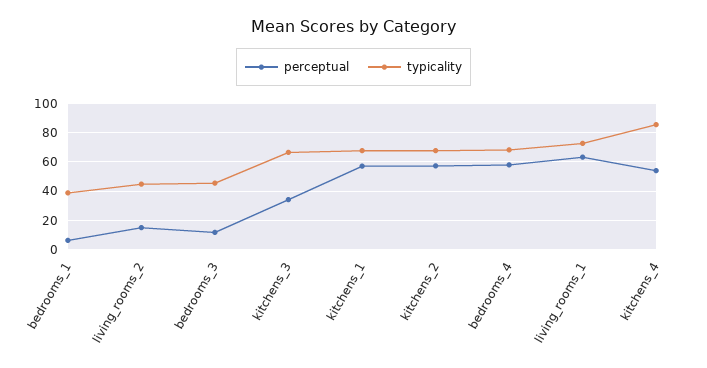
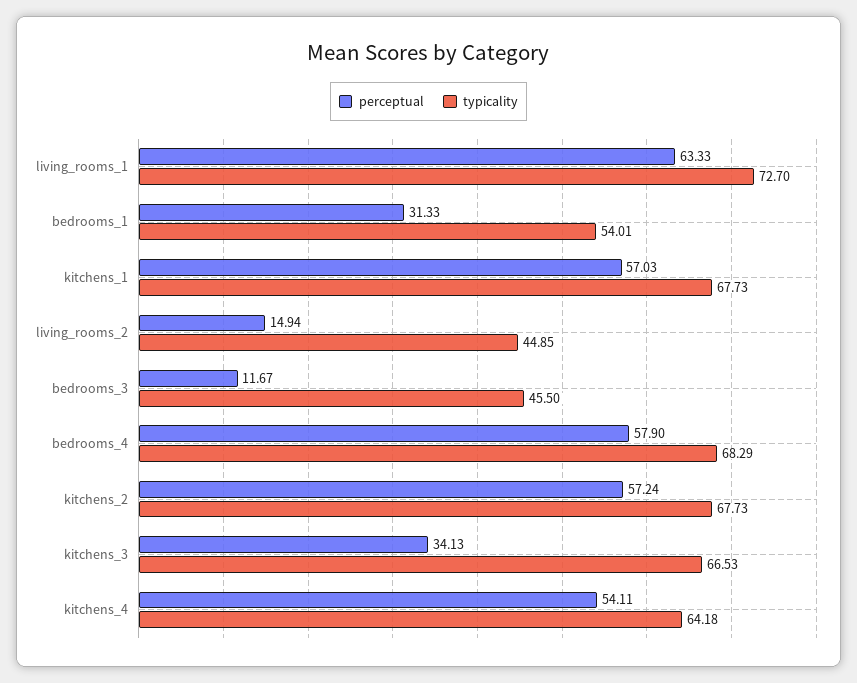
perceptual, bedrooms_1: 5 -> 31.33
typicality, bedrooms_1: 40 -> 54.01
typicality, kitchens_4: 85 -> 64.18

